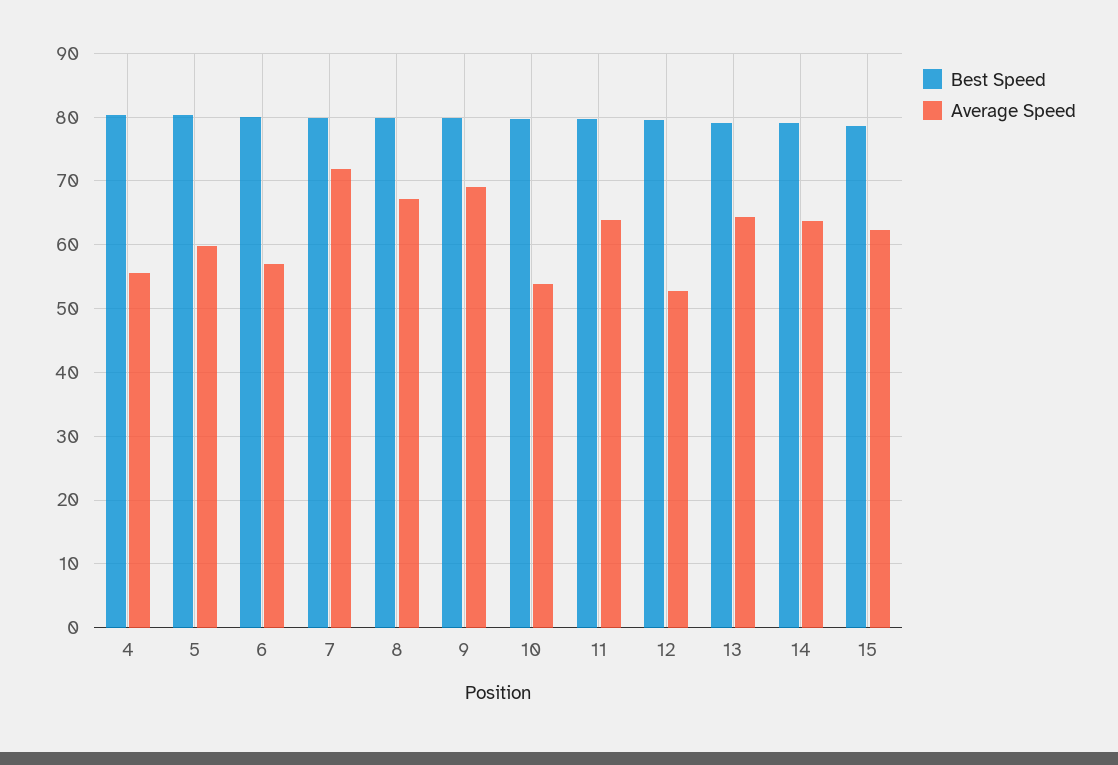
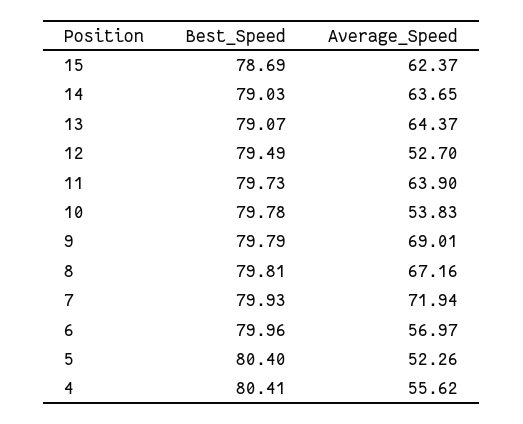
Average Speed, 5: 60 -> 52.26

